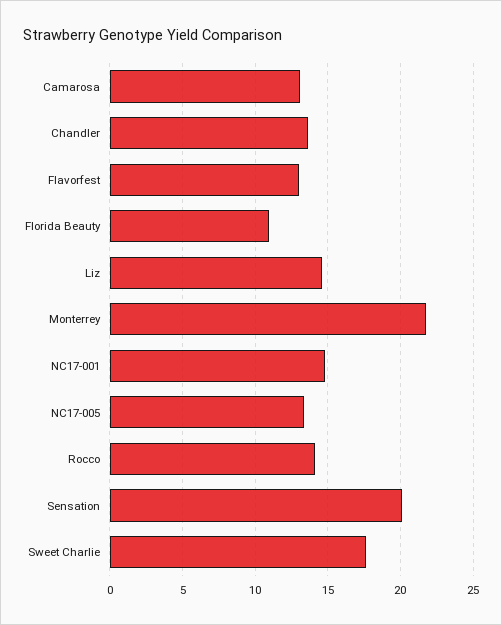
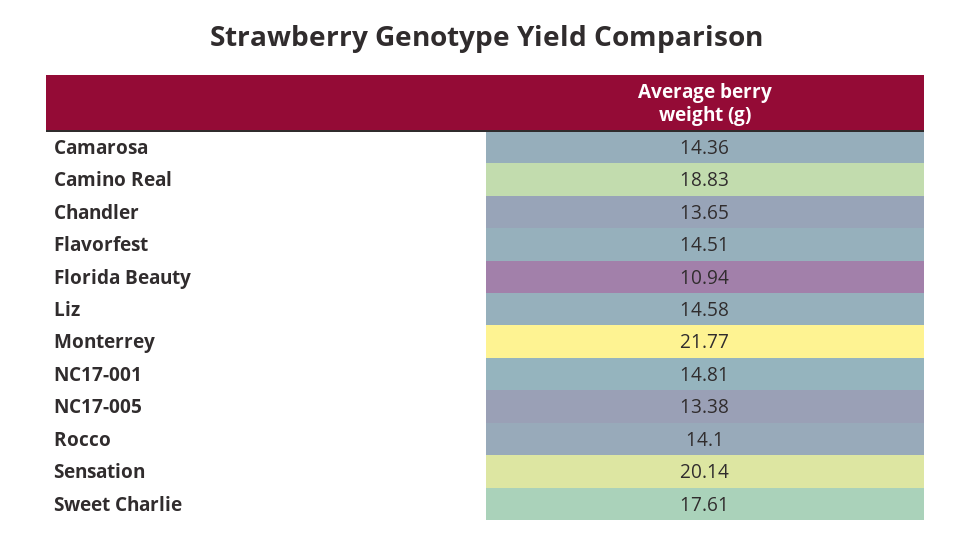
Camarosa: 13 -> 14.36
Flavorfest: 13 -> 14.51
Camino Real: none -> 18.83

